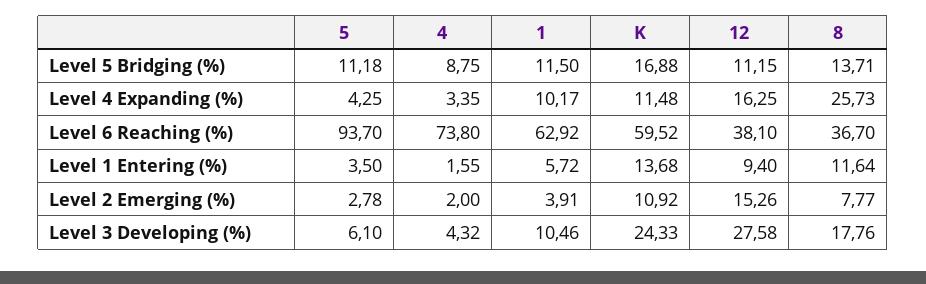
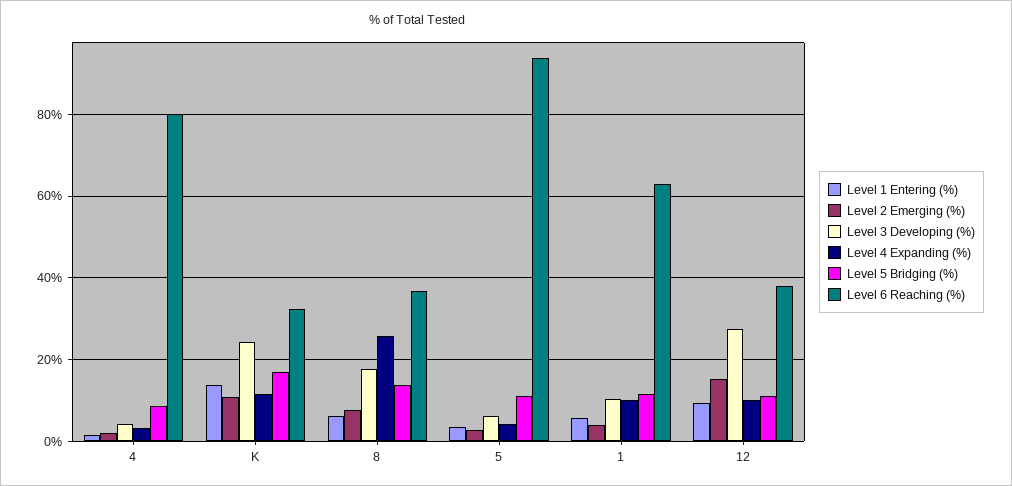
Level 4 Expanding (%), 12: 16.25 -> 10
Level 6 Reaching (%), 4: 73.8 -> 80
Level 6 Reaching (%), K: 59.52 -> 32
Level 1 Entering (%), 8: 11.64 -> 6

